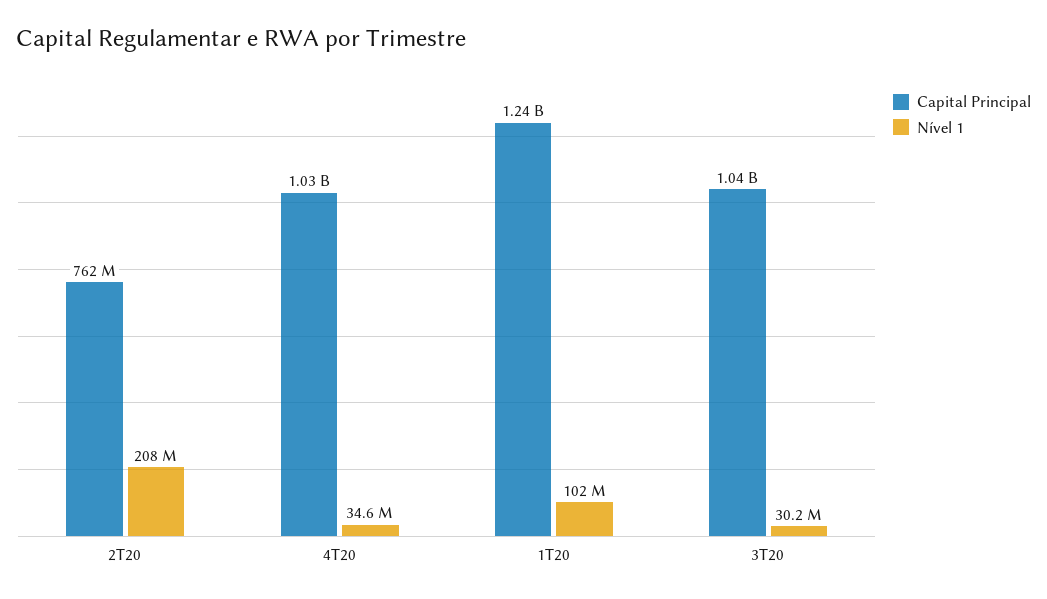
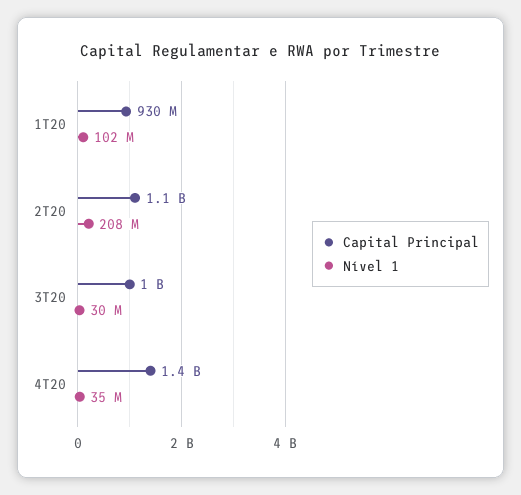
Capital Principal, 2T20: 762000000 -> 1100000000
Capital Principal, 4T20: 1030000000 -> 1400000000
Capital Principal, 1T20: 1240000000 -> 930000000

